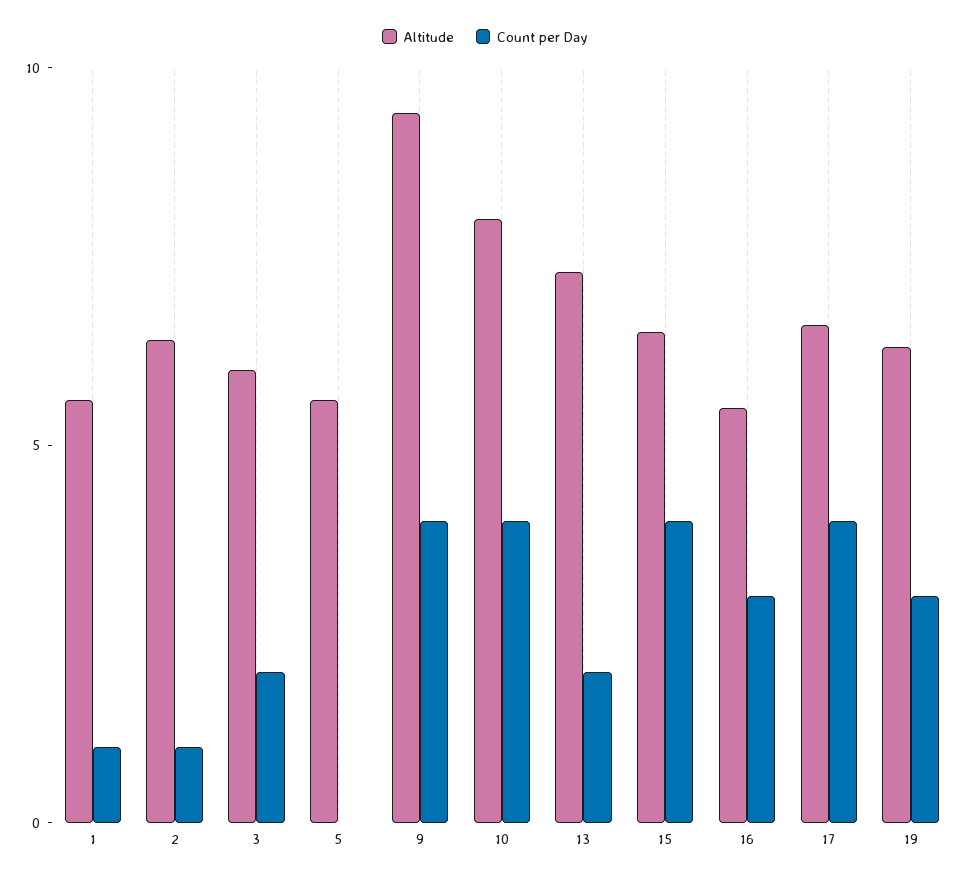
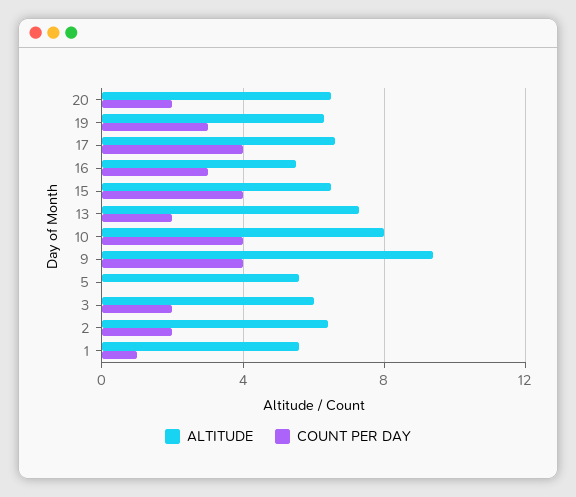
Count per Day, 2: 1 -> 2
Altitude, 20: none -> 6.5
Count per Day, 20: none -> 2

